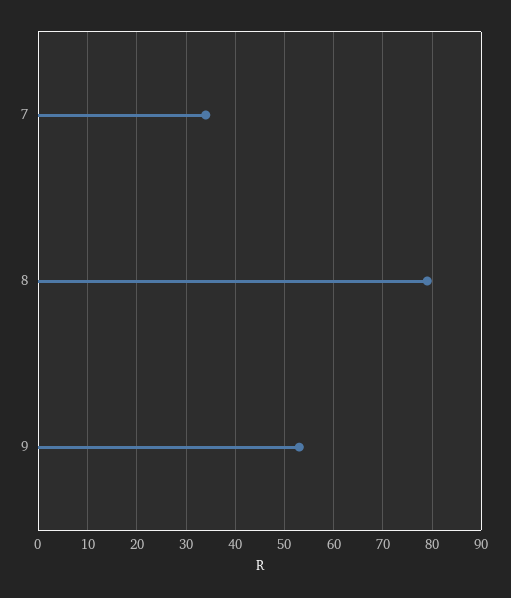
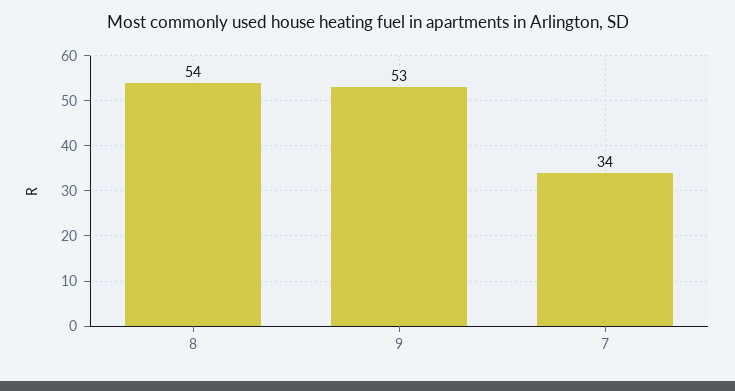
8: 80 -> 54

